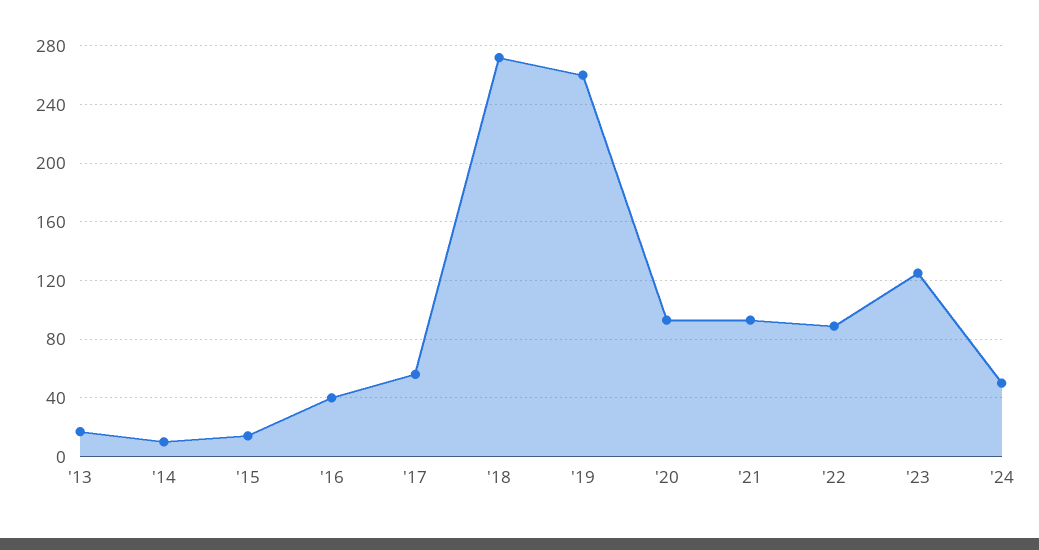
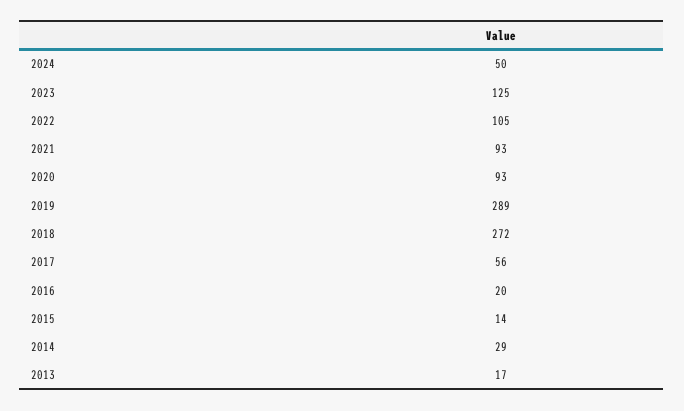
'14: 10 -> 29
'16: 40 -> 20
'19: 260 -> 289
'22: 90 -> 105

